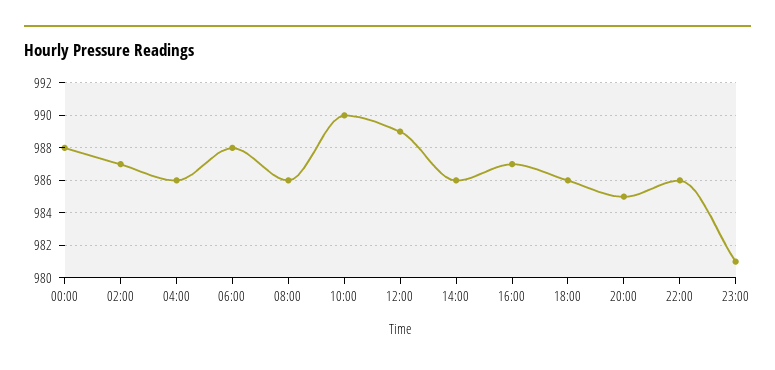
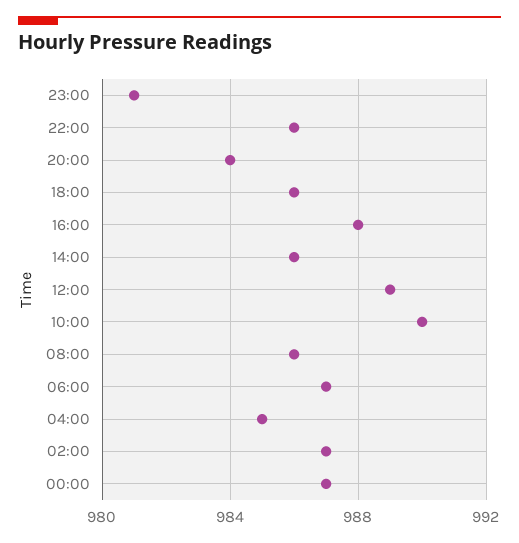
00:00: 988 -> 987
04:00: 986 -> 985
06:00: 988 -> 987
16:00: 987 -> 988
20:00: 985 -> 984

